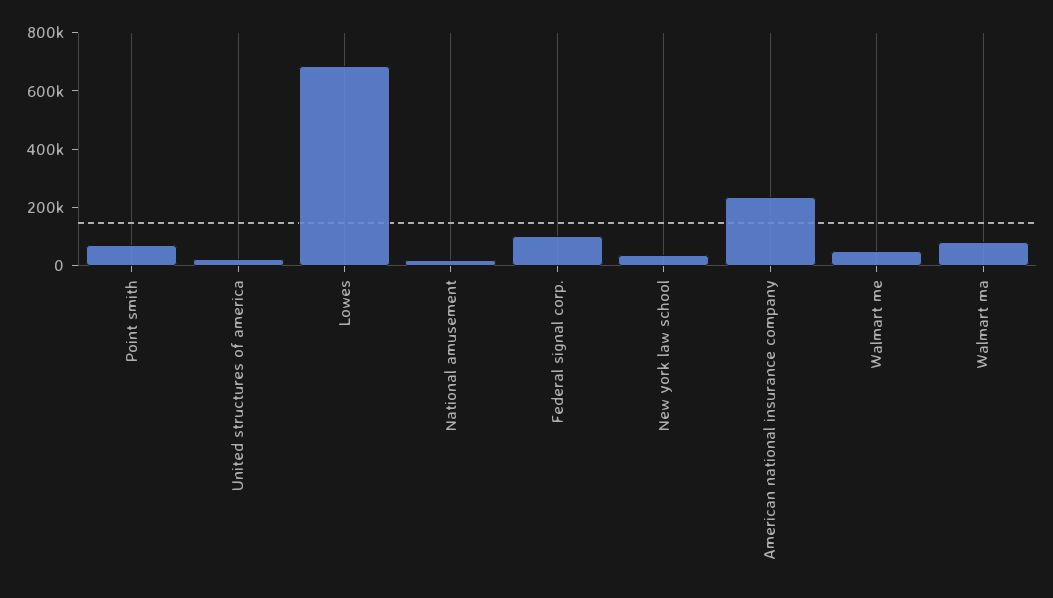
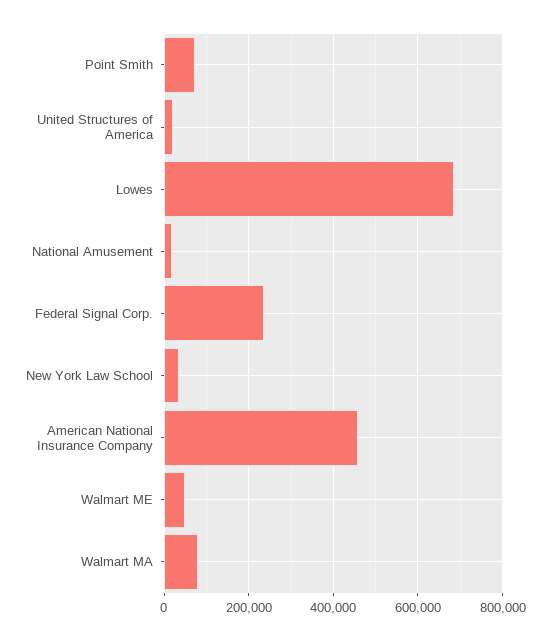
Federal signal corp.: 100000 -> 240000
American national insurance company: 250000 -> 460000

